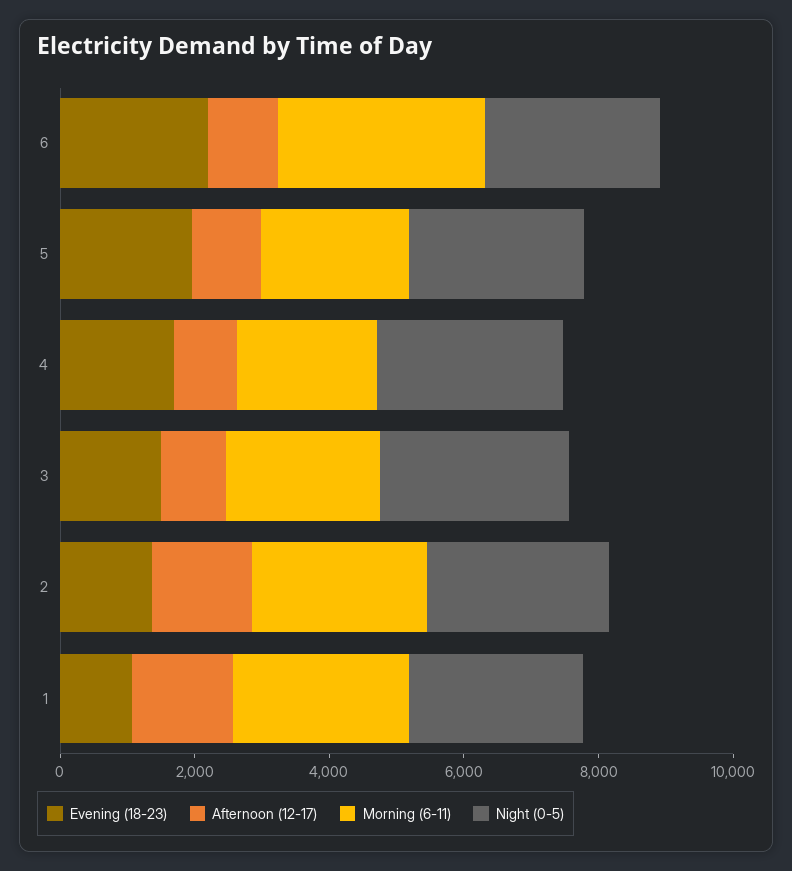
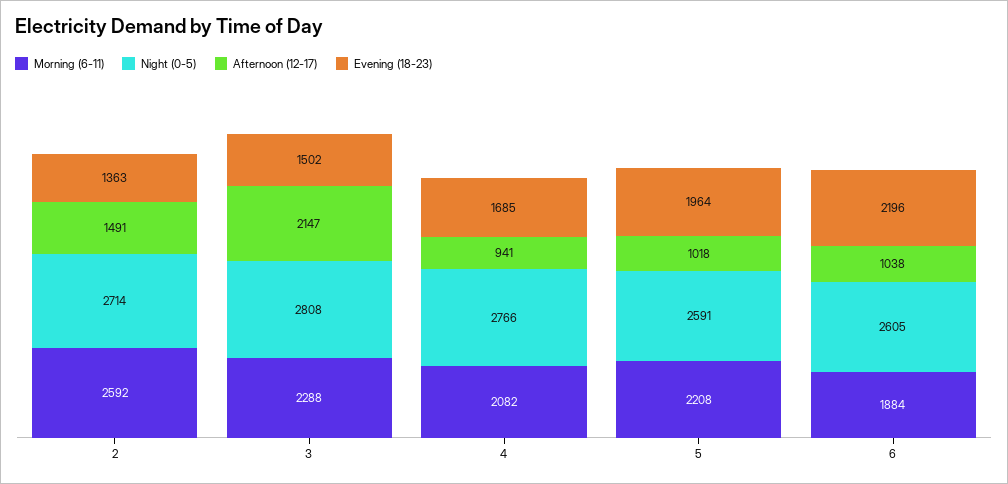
Morning (6-11), 6: 3000 -> 1884
Afternoon (12-17), 3: 1000 -> 2147
Evening (18-23), 1: 1000 -> none
Afternoon (12-17), 1: 1500 -> none
Morning (6-11), 1: 2500 -> none
Night (0-5), 1: 2500 -> none

